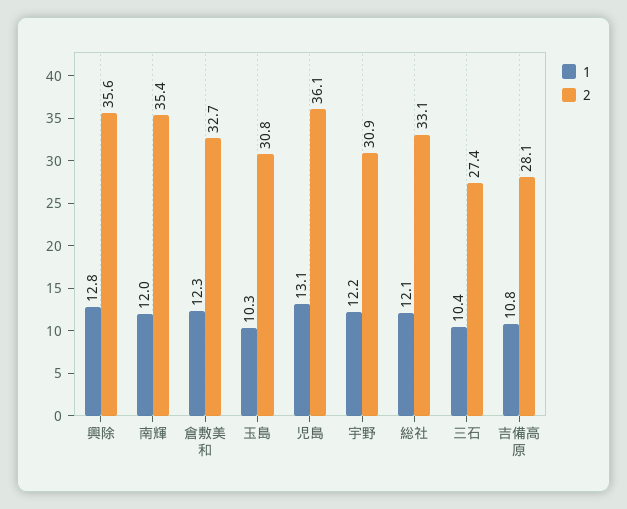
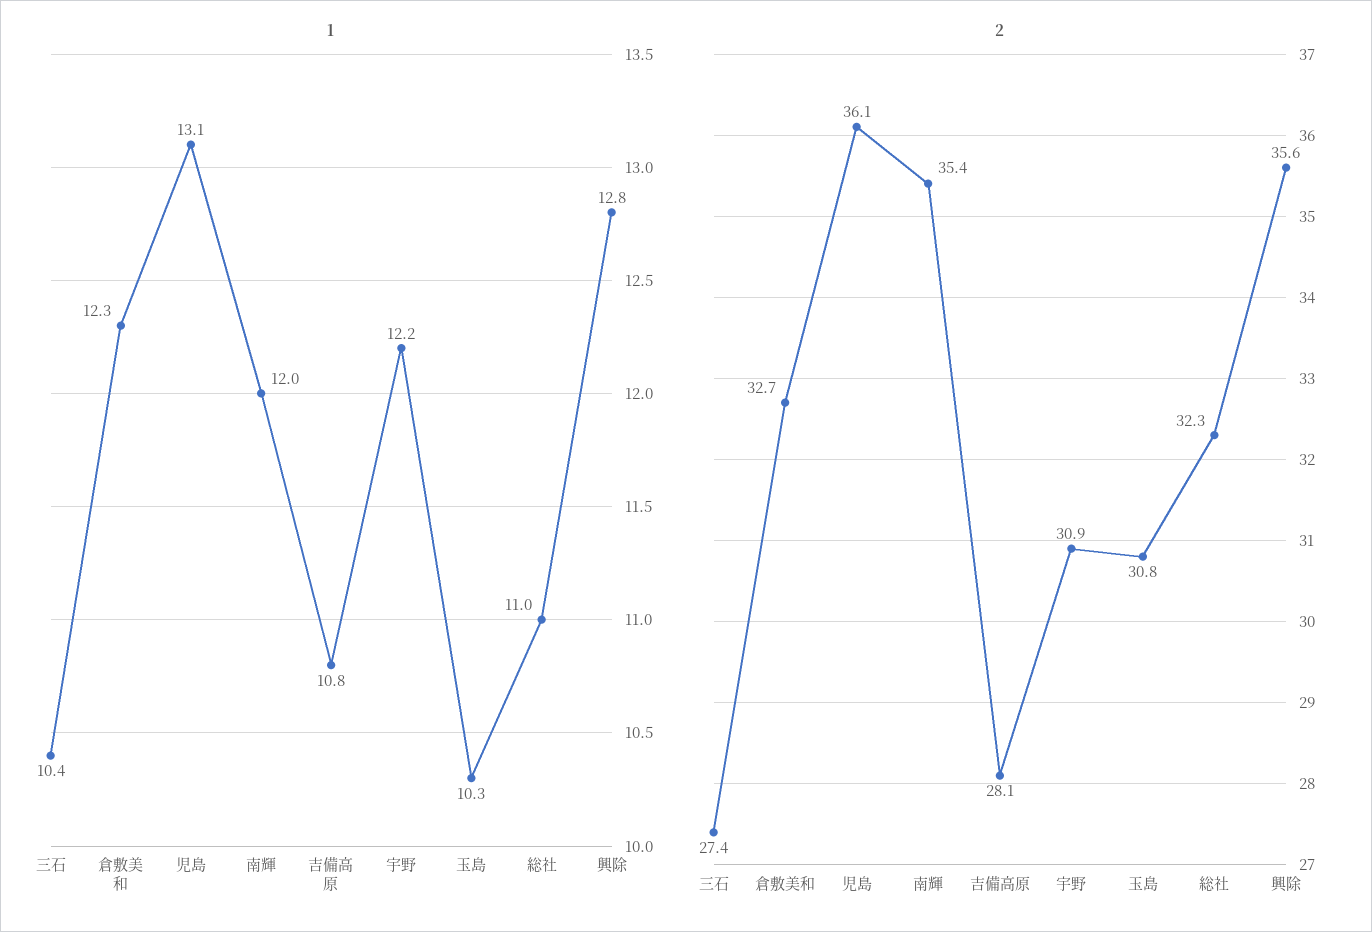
1, 総社: 12.1 -> 11
2, 総社: 33.1 -> 32.3

